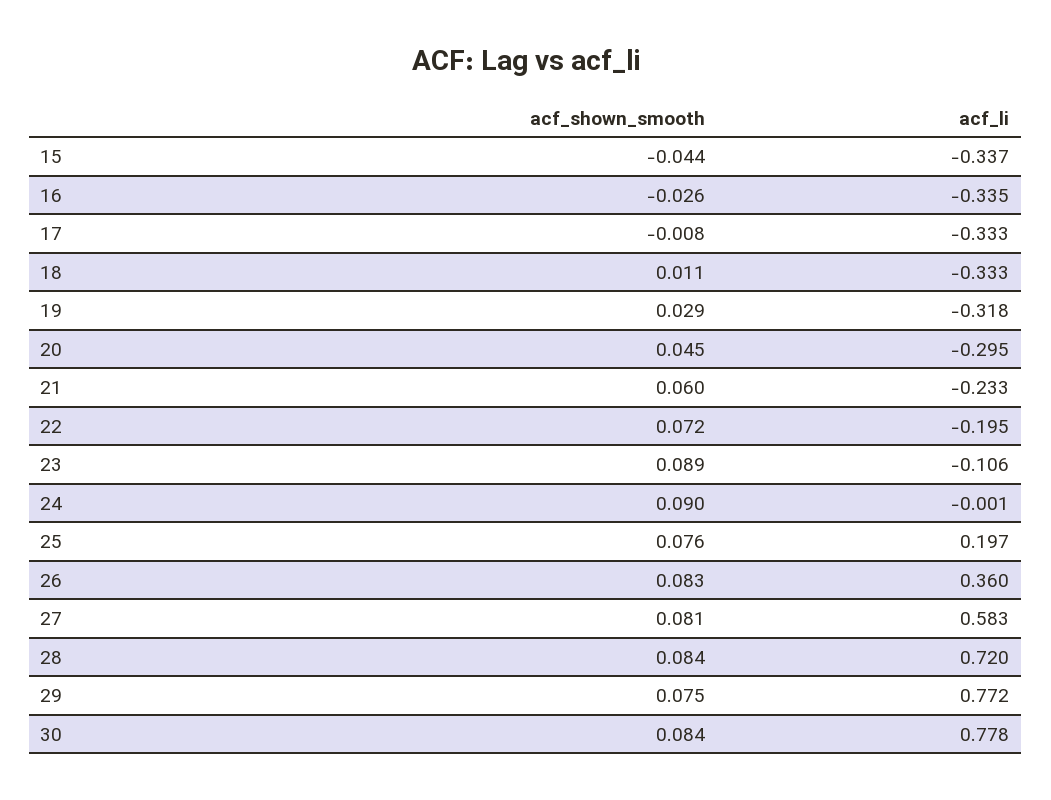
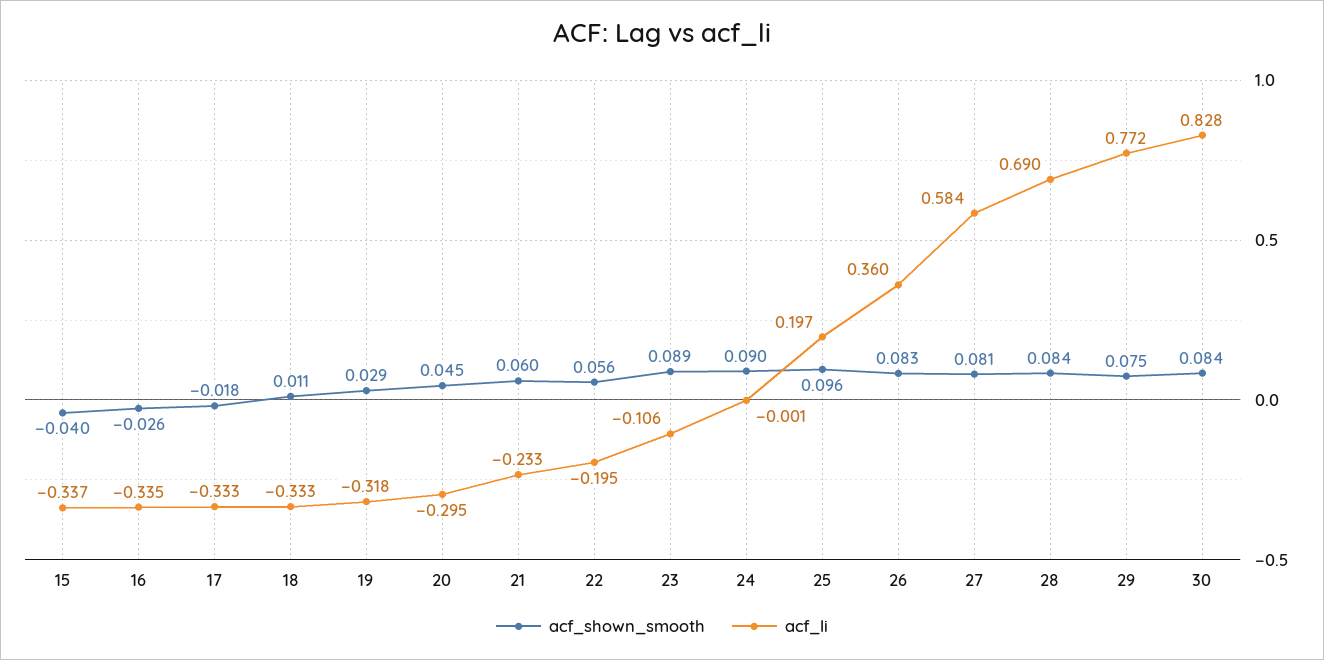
acf_shown_smooth, 15: -0.044 -> -0.04
acf_shown_smooth, 17: -0.008 -> -0.018
acf_shown_smooth, 22: 0.072 -> 0.056
acf_shown_smooth, 25: 0.076 -> 0.096
acf_li, 27: 0.583 -> 0.584
acf_li, 28: 0.72 -> 0.69
acf_li, 30: 0.778 -> 0.828

